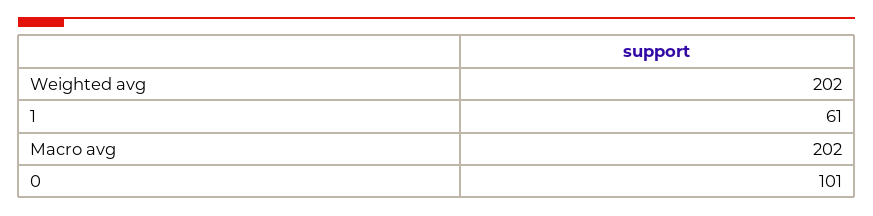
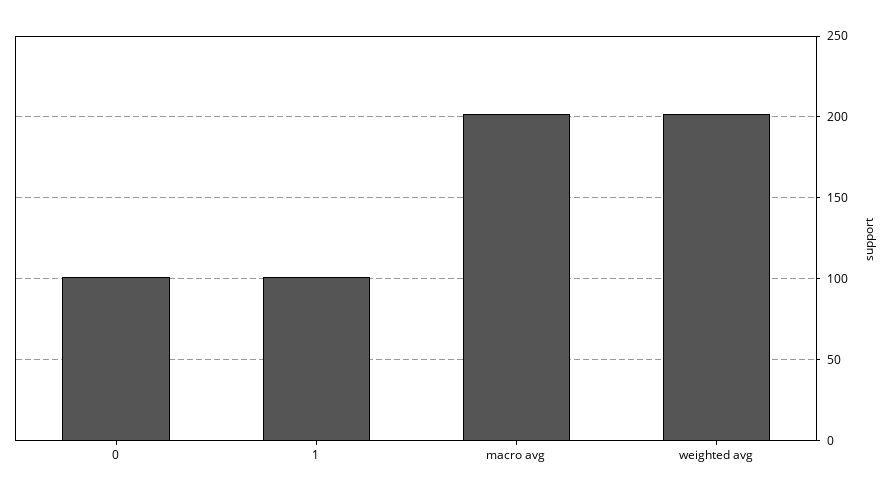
1: 61 -> 100

